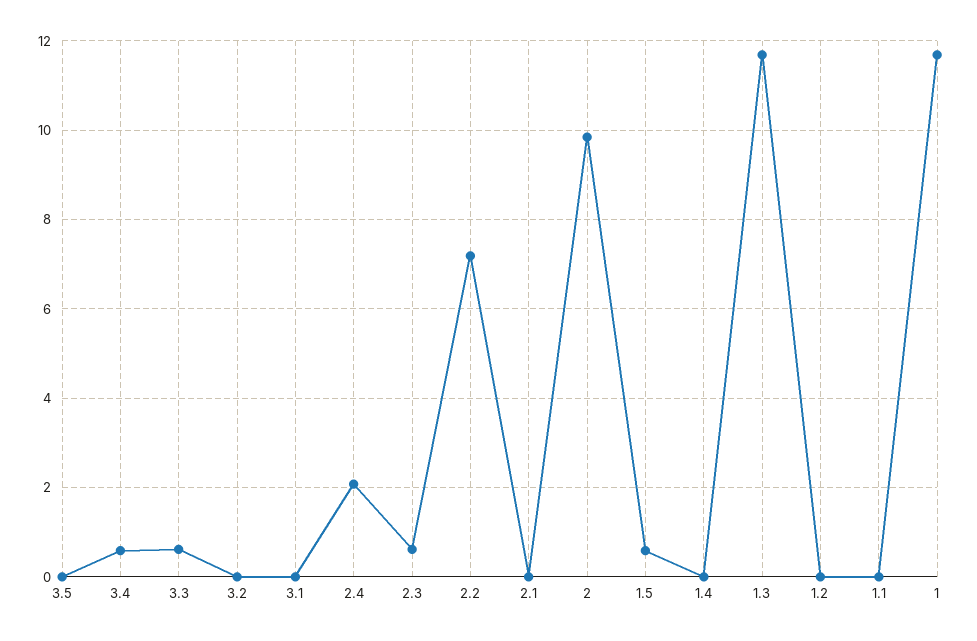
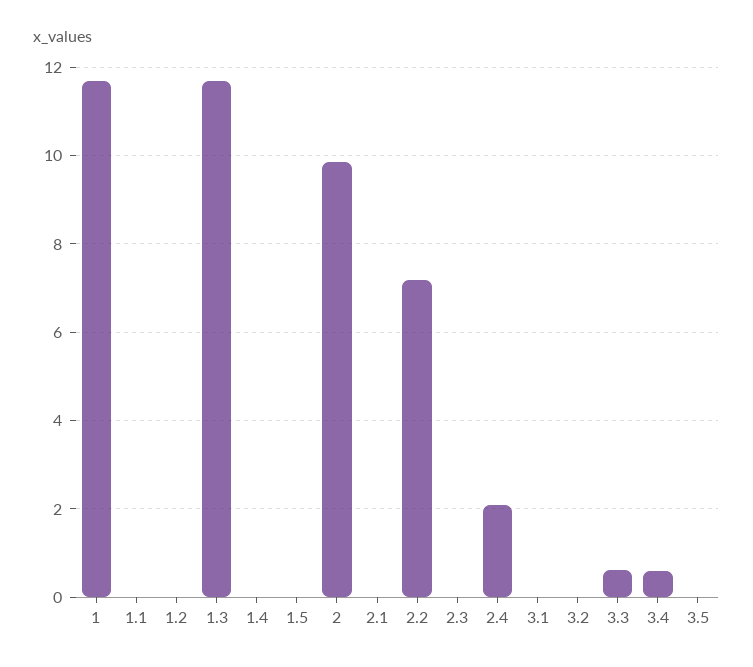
2.3: 0.6 -> 0
1.5: 0.6 -> 0

